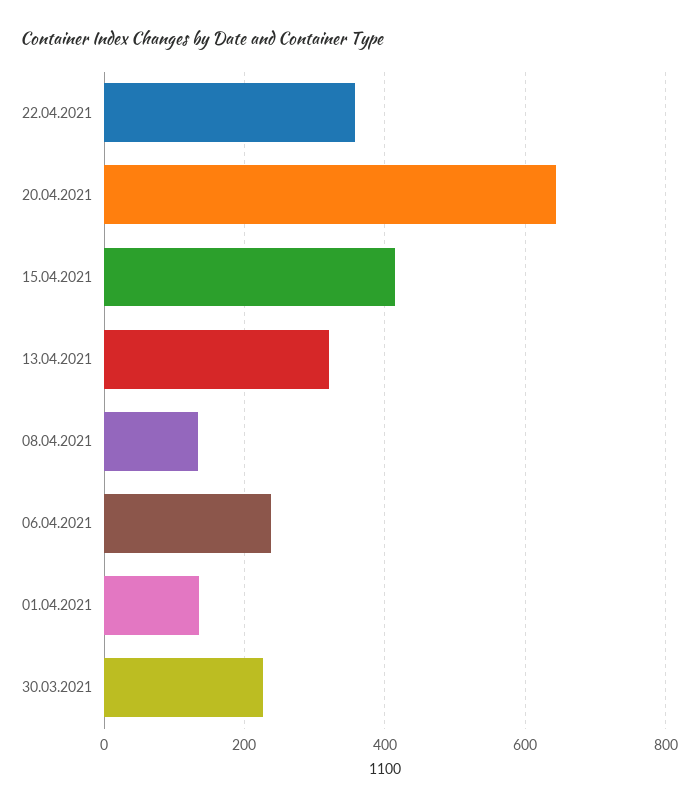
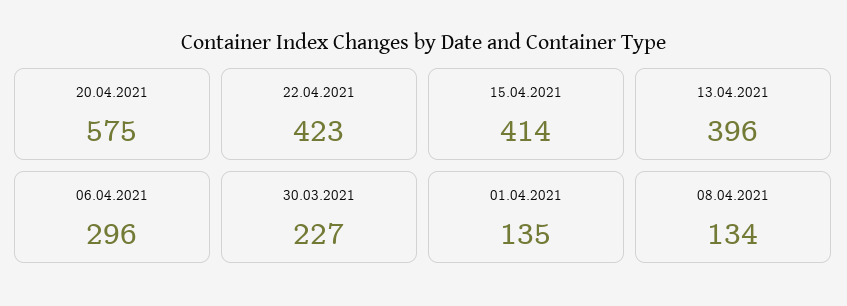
22.04.2021: 360 -> 423
20.04.2021: 640 -> 575
13.04.2021: 320 -> 396
06.04.2021: 240 -> 296

